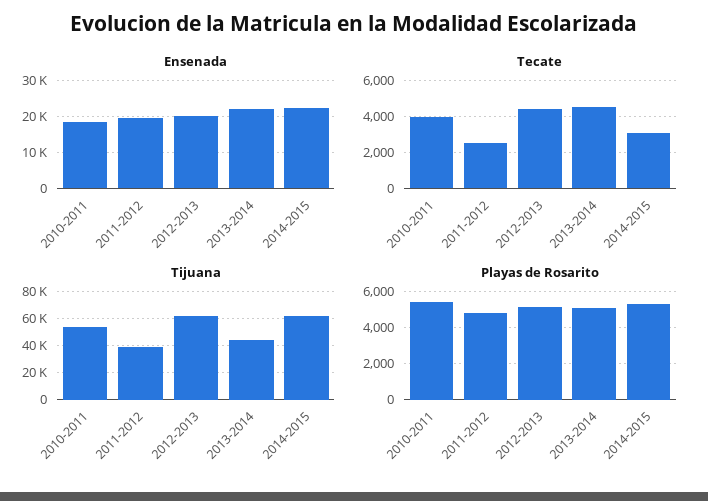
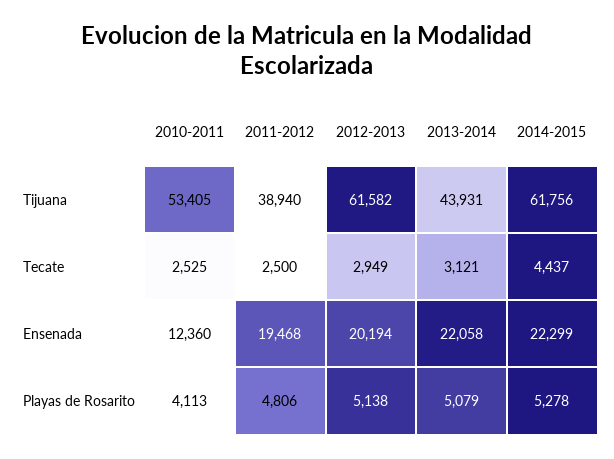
Ensenada, 2010-2011: 18000 -> 12360
Tecate, 2010-2011: 4000 -> 2525
Tecate, 2012-2013: 4500 -> 2949
Tecate, 2013-2014: 4500 -> 3121
Tecate, 2014-2015: 3000 -> 4437
Playas de Rosarito, 2010-2011: 5500 -> 4113

